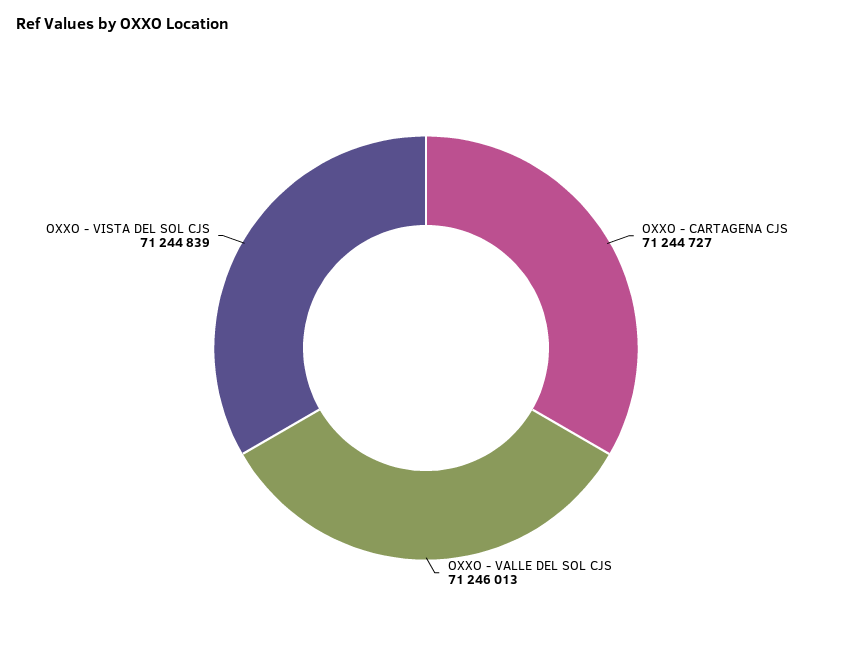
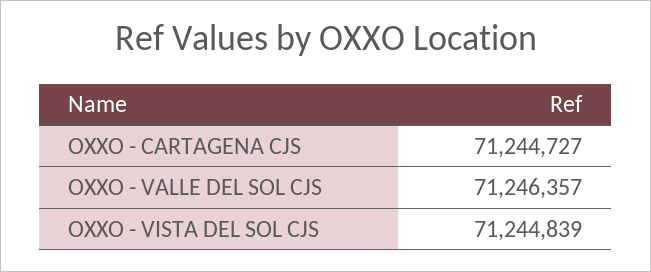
OXXO - VALLE DEL SOL CJS: 71246013 -> 71246357

